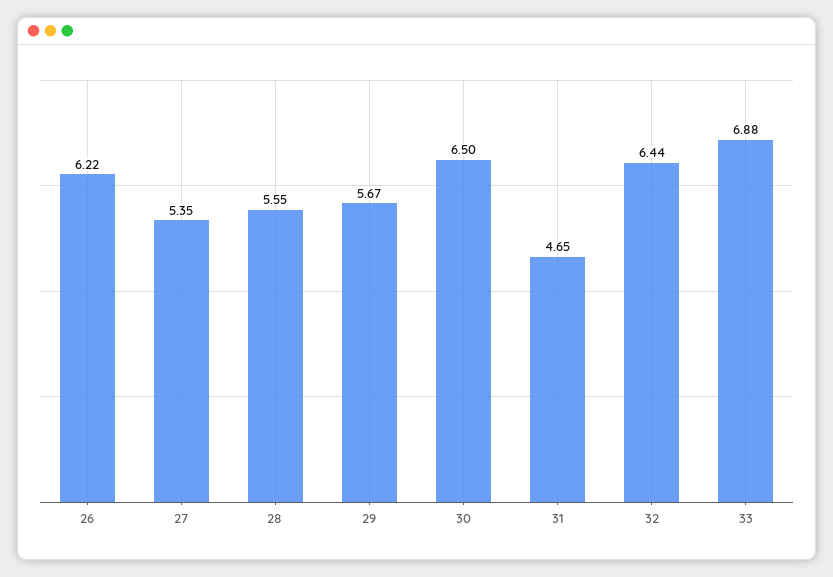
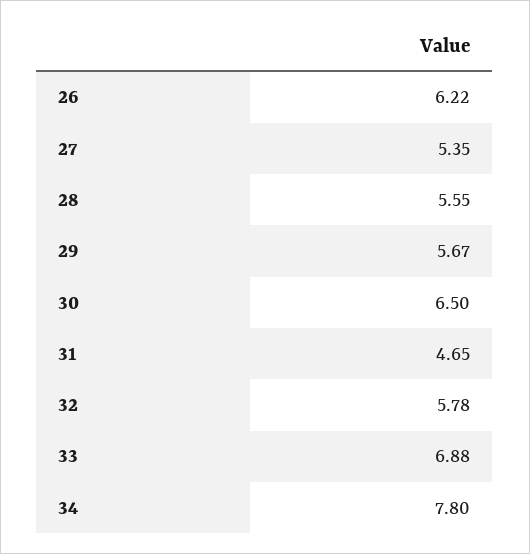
32: 6.44 -> 5.78
34: none -> 7.8

